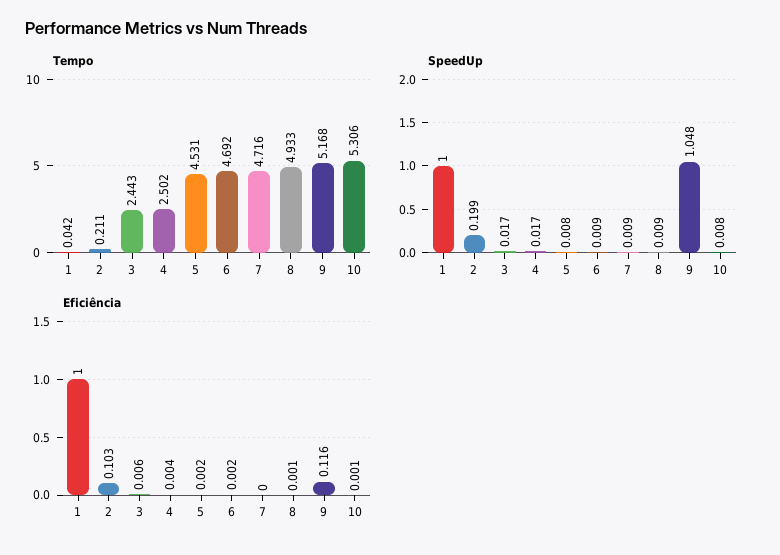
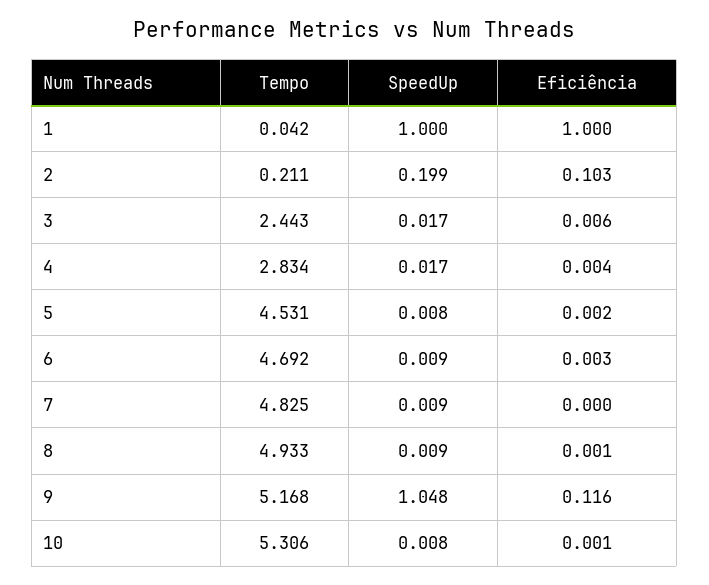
Tempo, 4: 2.502 -> 2.834
Tempo, 7: 4.716 -> 4.825
Eficiência, 6: 0.002 -> 0.003

